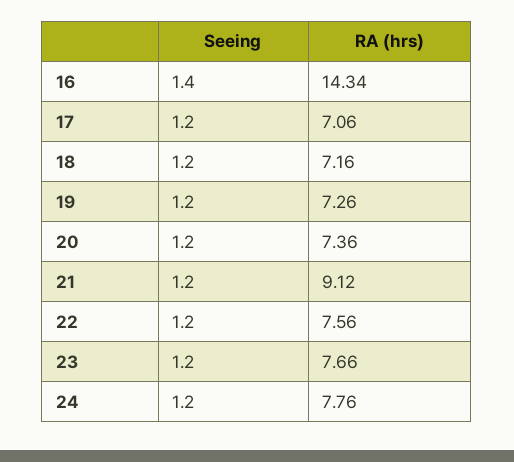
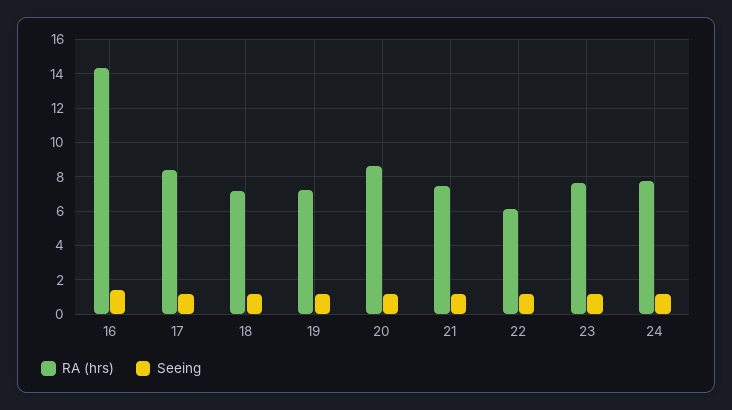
RA (hrs), 17: 7.06 -> 8.5
RA (hrs), 20: 7.36 -> 8.5
RA (hrs), 21: 9.12 -> 7.5
RA (hrs), 22: 7.56 -> 6

